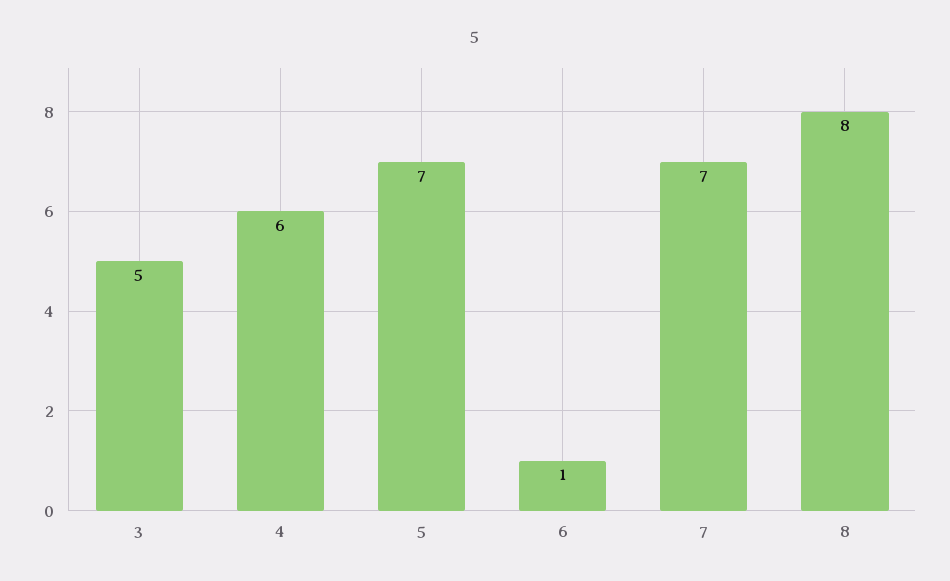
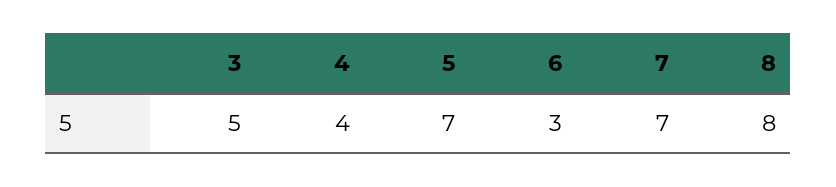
4: 6 -> 4
6: 1 -> 3

